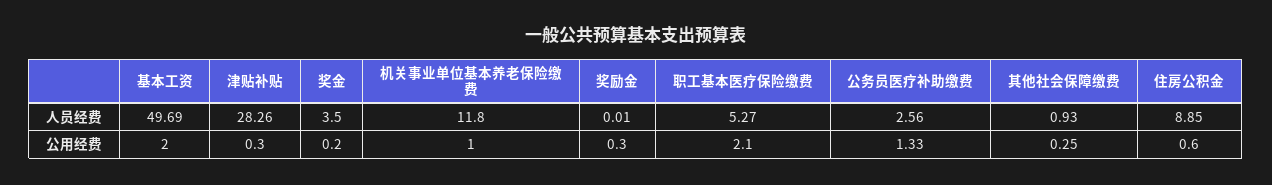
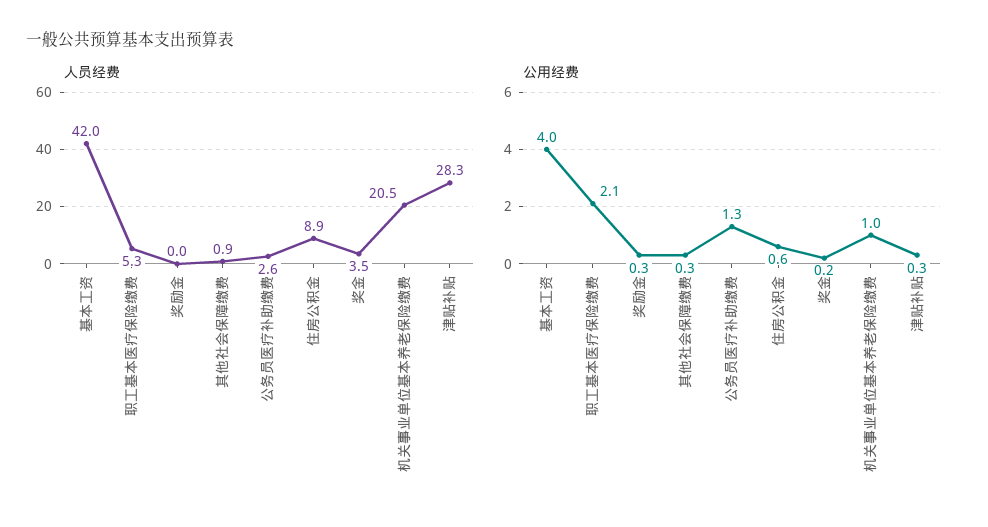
人员经费, 基本工资: 49.69 -> 42
人员经费, 机关事业单位基本养老保险缴费: 11.8 -> 20.5
公用经费, 基本工资: 2 -> 4

